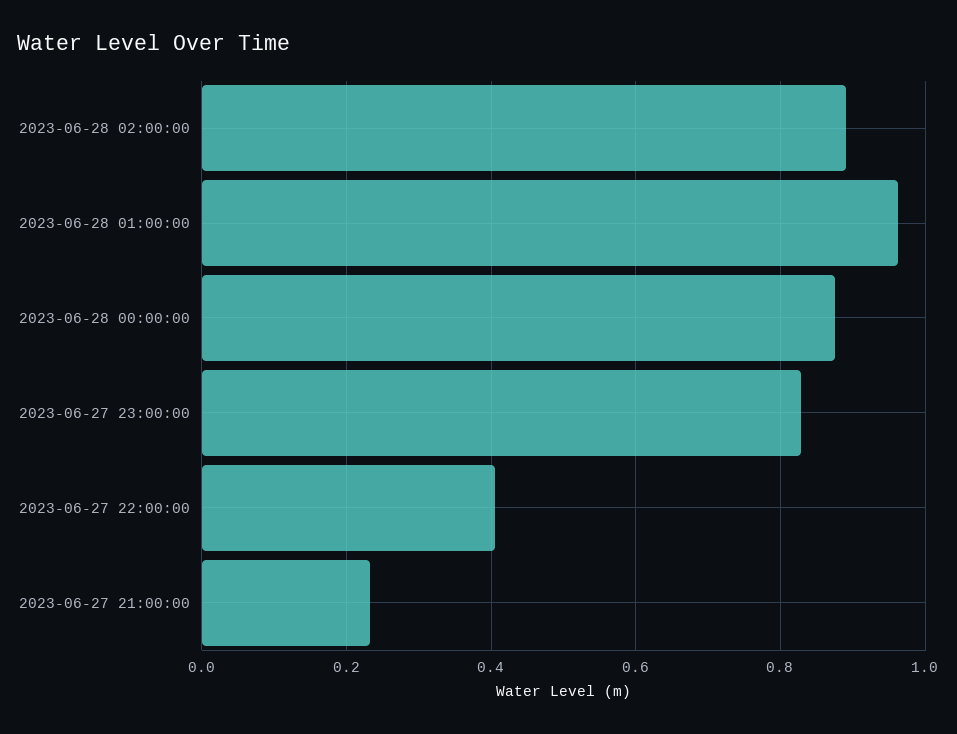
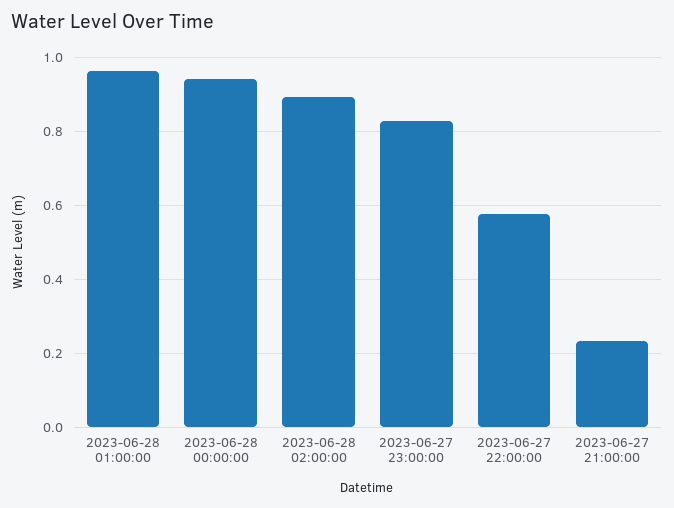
2023-06-28 00:00:00: 0.88 -> 0.94
2023-06-27 22:00:00: 0.4 -> 0.58

